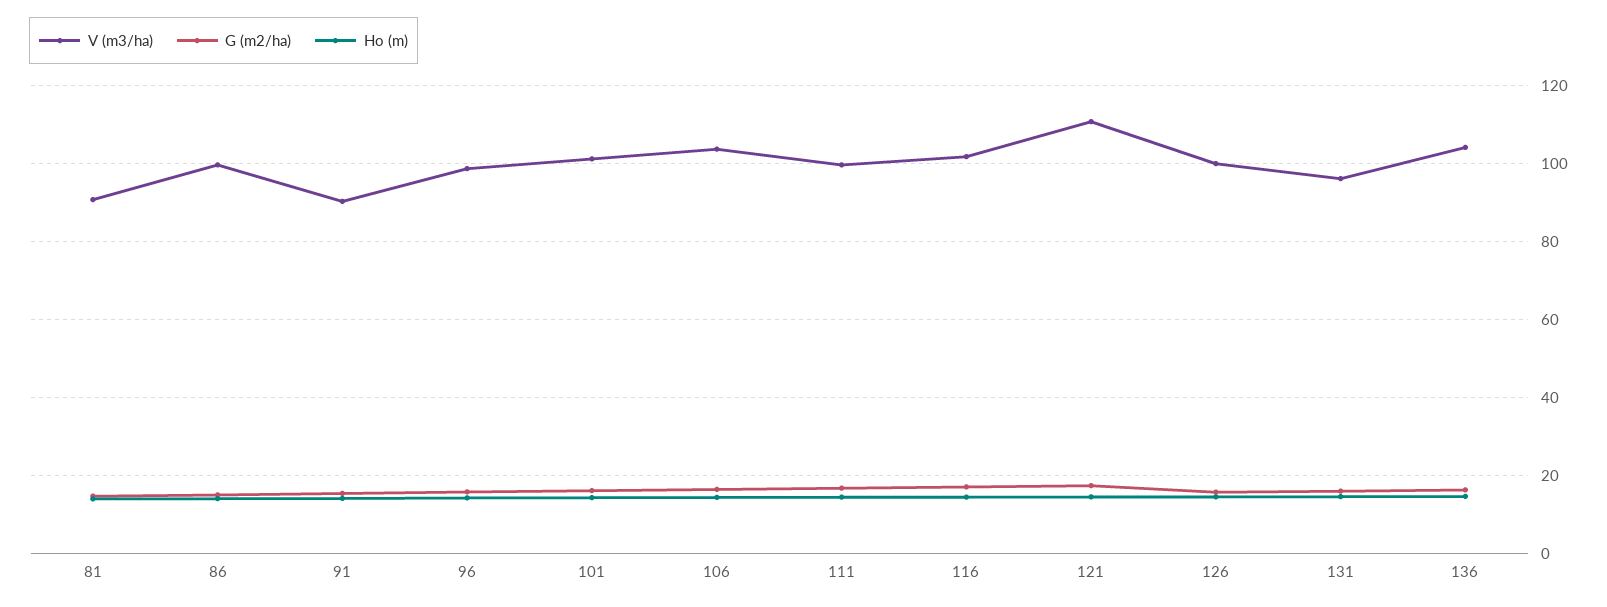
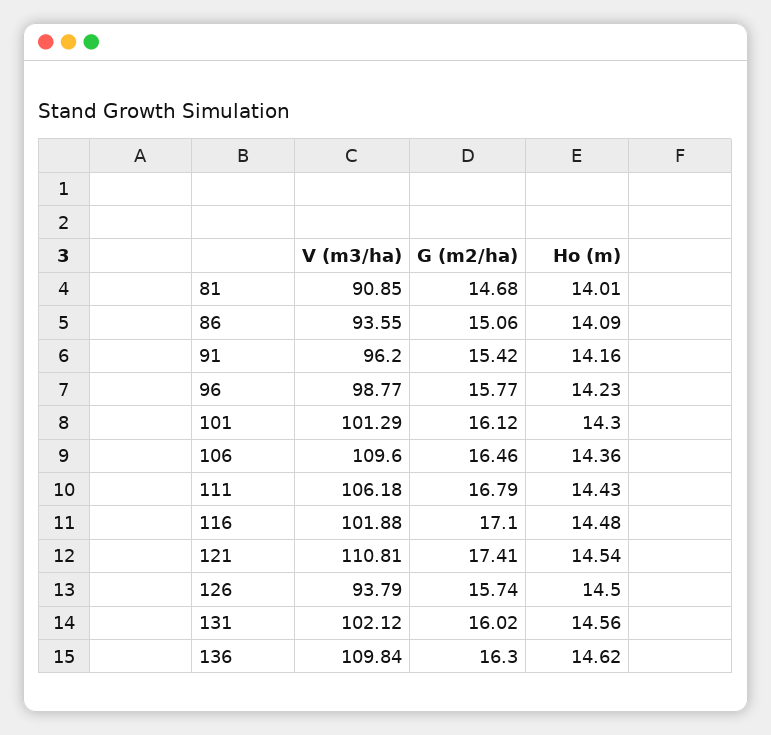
V (m3/ha), 86: 100 -> 93.55
V (m3/ha), 91: 90 -> 96.2
V (m3/ha), 106: 104 -> 109.6
V (m3/ha), 111: 100 -> 106.18
V (m3/ha), 126: 100 -> 93.79
V (m3/ha), 131: 96 -> 102.12
V (m3/ha), 136: 104 -> 109.84

